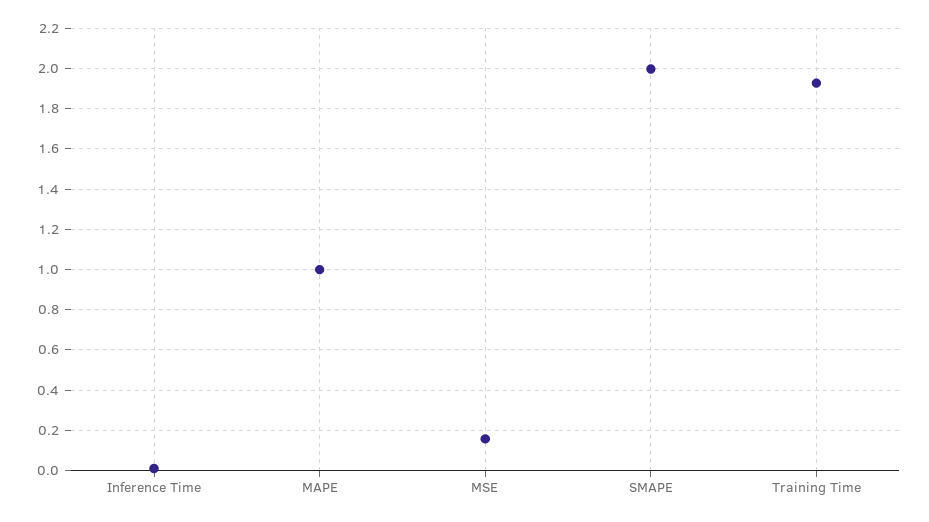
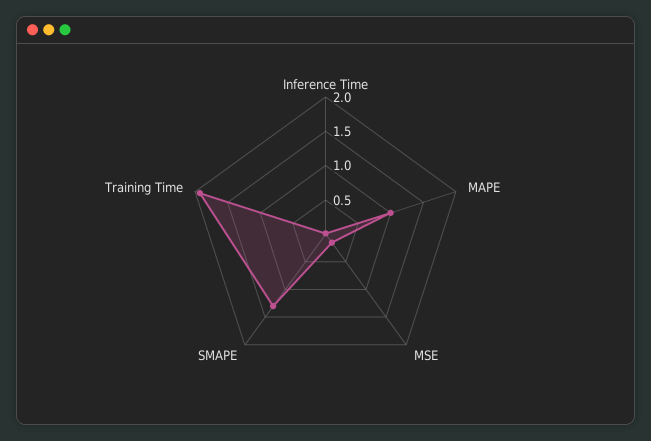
SMAPE: 2 -> 1.25

